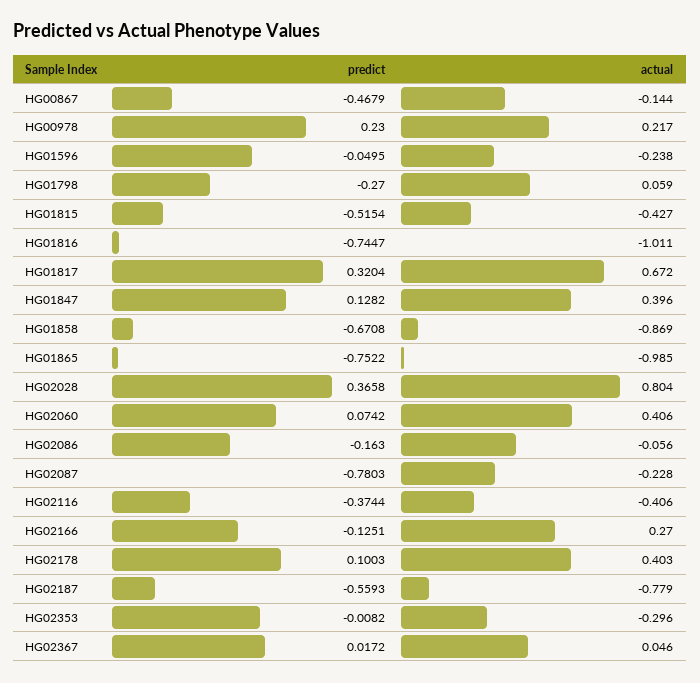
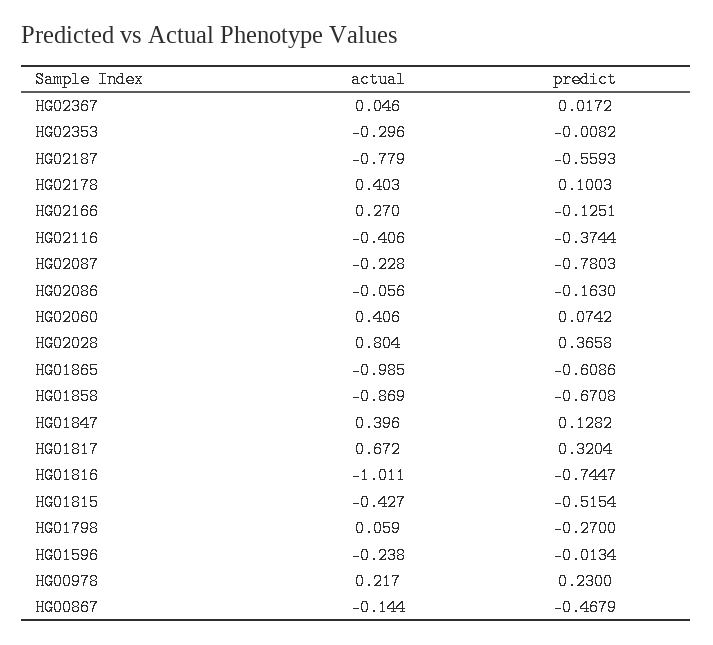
predict, HG01596: -0.0495 -> -0.0134
predict, HG01865: -0.7522 -> -0.6086

